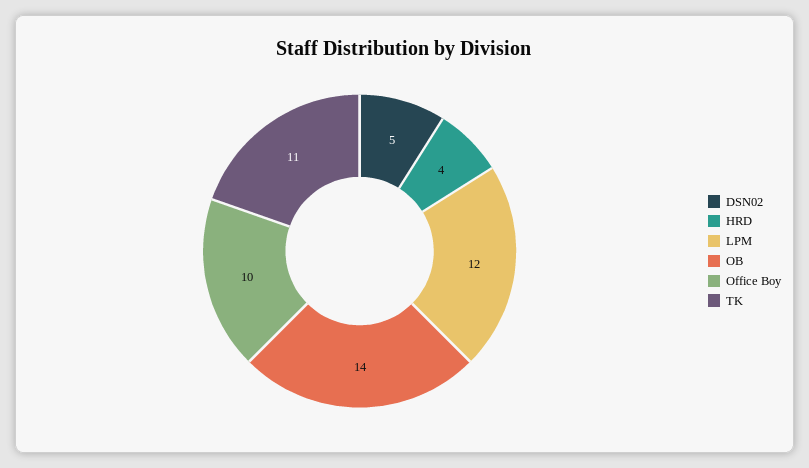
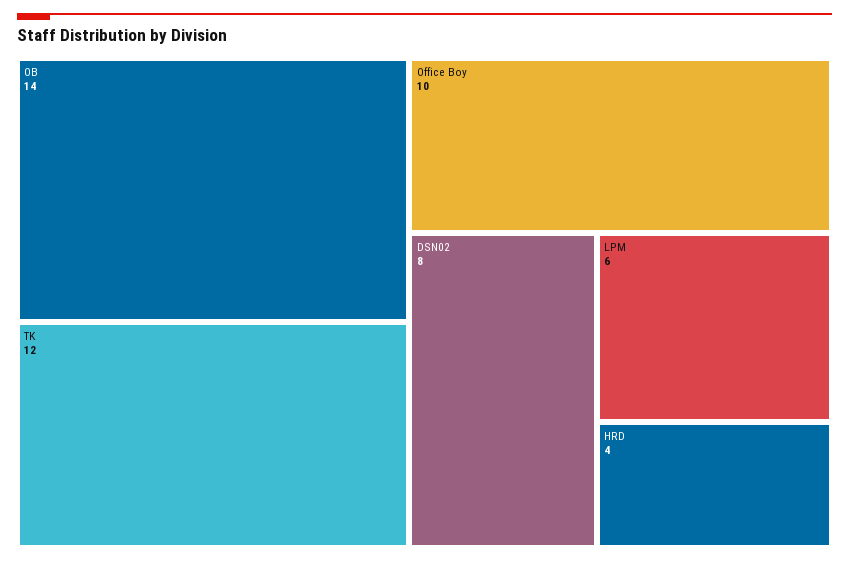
DSN02: 5 -> 8
LPM: 12 -> 6
TK: 11 -> 12

